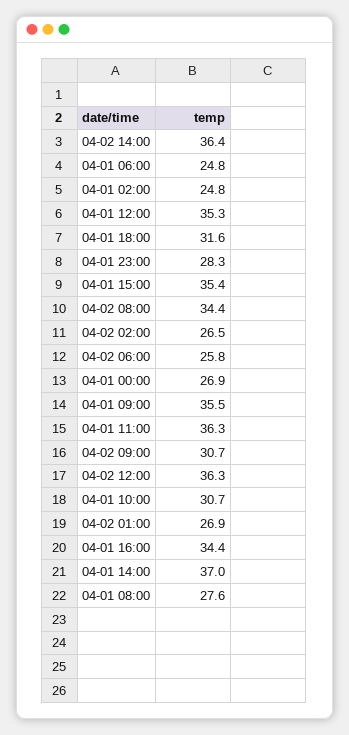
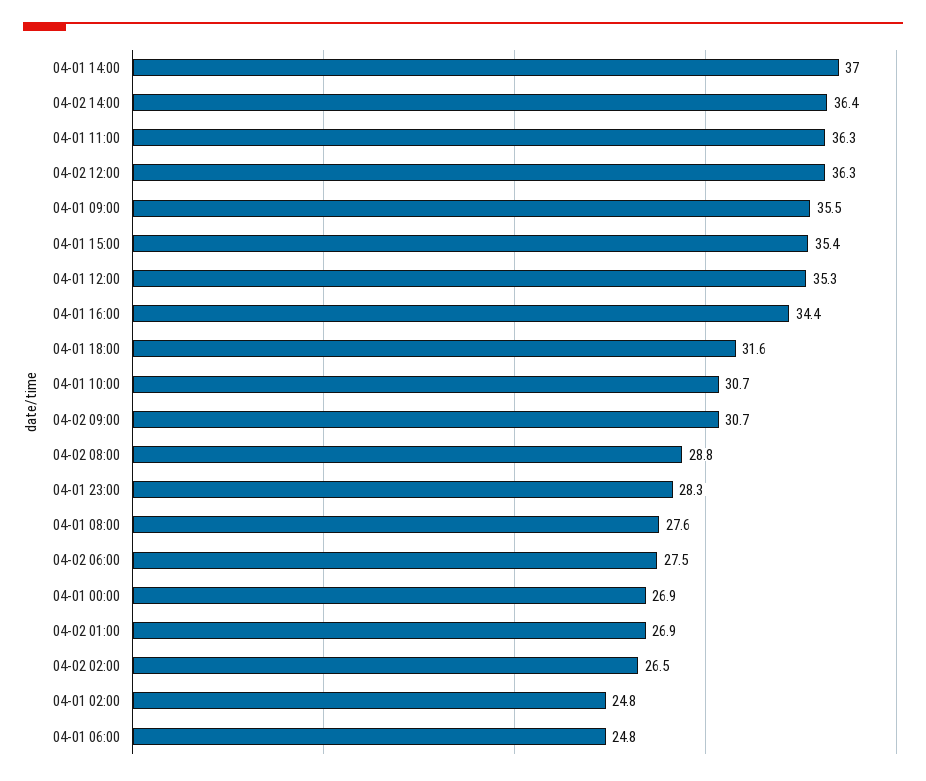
04-02 08:00: 34.4 -> 28.8
04-02 06:00: 25.8 -> 27.5

